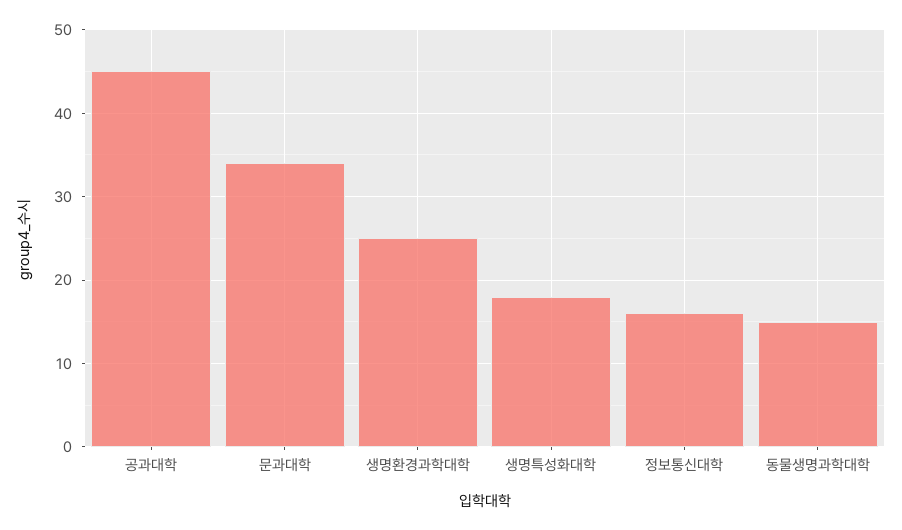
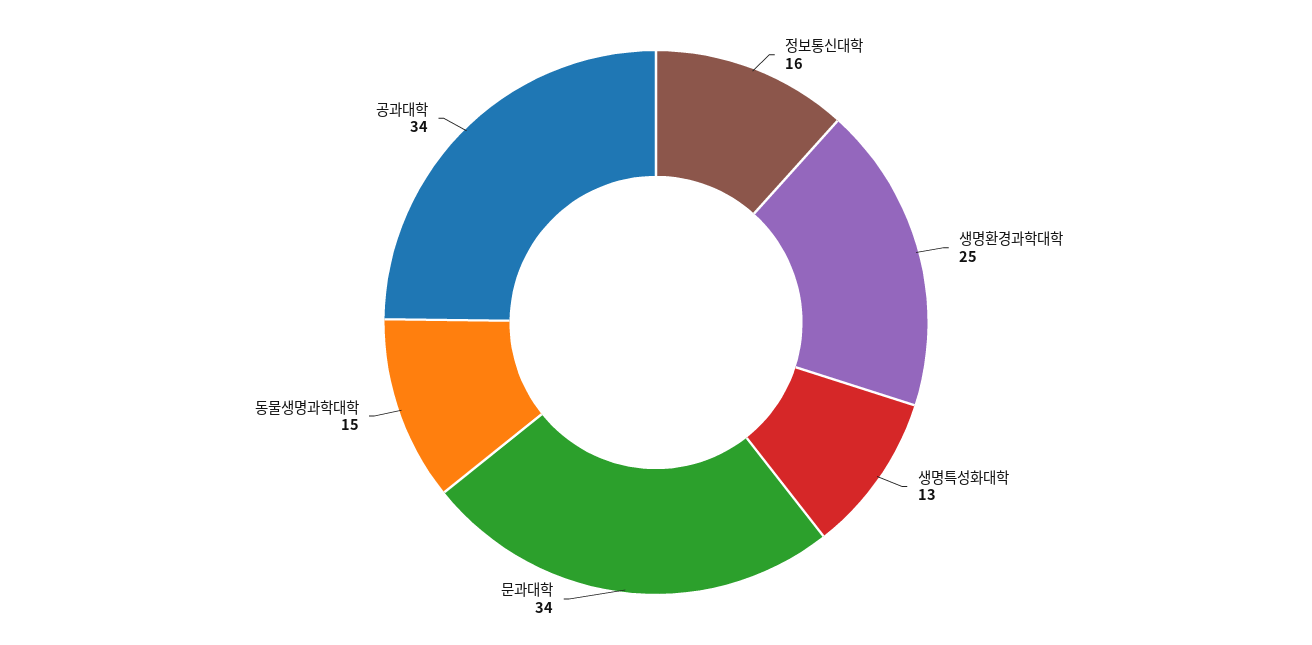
공과대학: 45 -> 34
생명특성화대학: 18 -> 13

